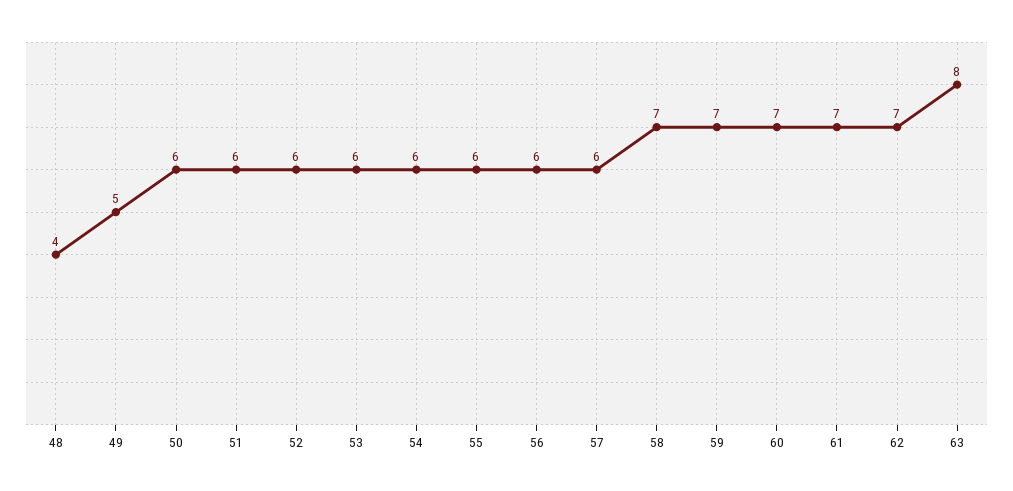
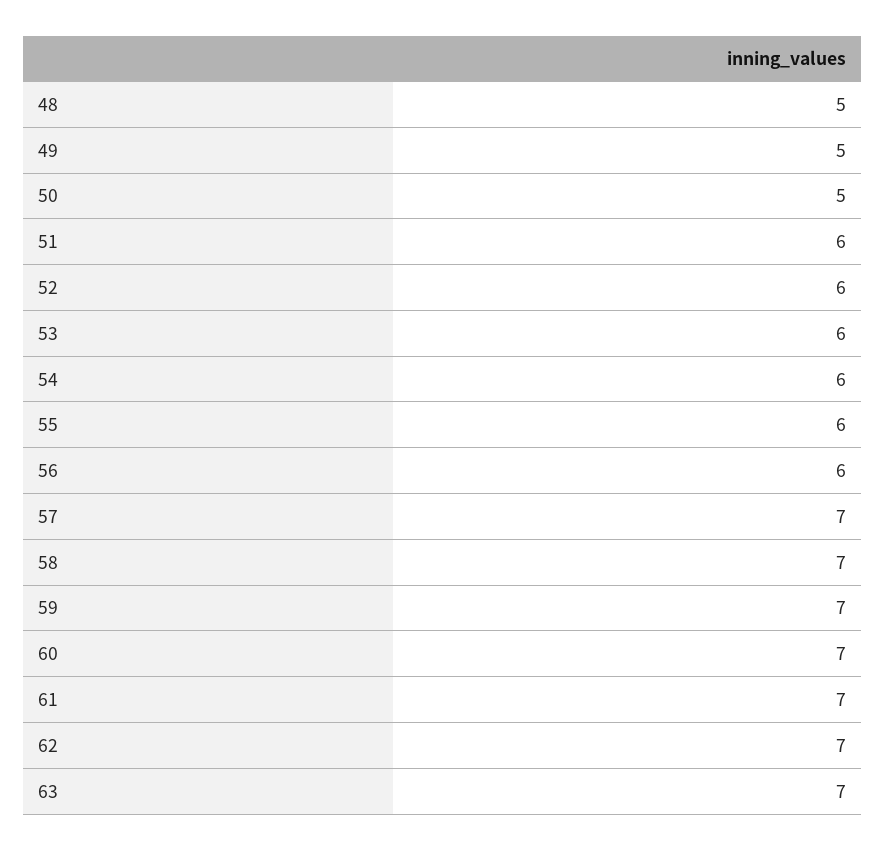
48: 4 -> 5
50: 6 -> 5
57: 6 -> 7
63: 8 -> 7

